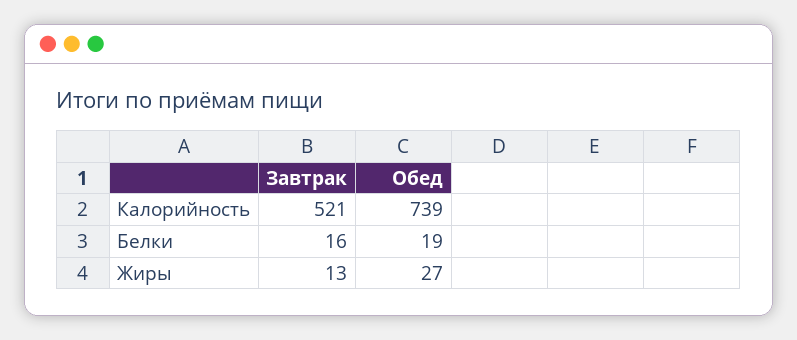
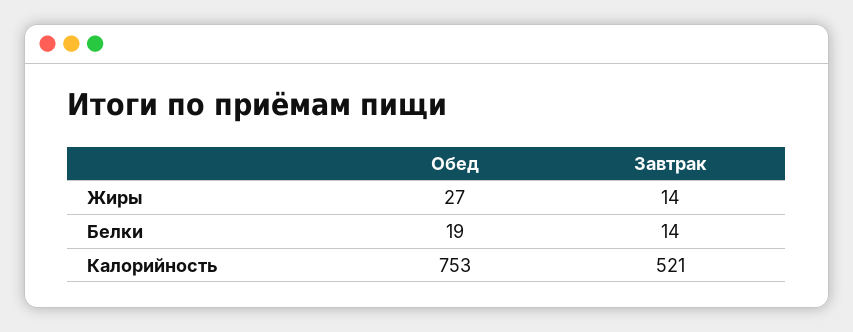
Обед, Калорийность: 739 -> 753
Завтрак, Белки: 16 -> 14
Завтрак, Жиры: 13 -> 14

